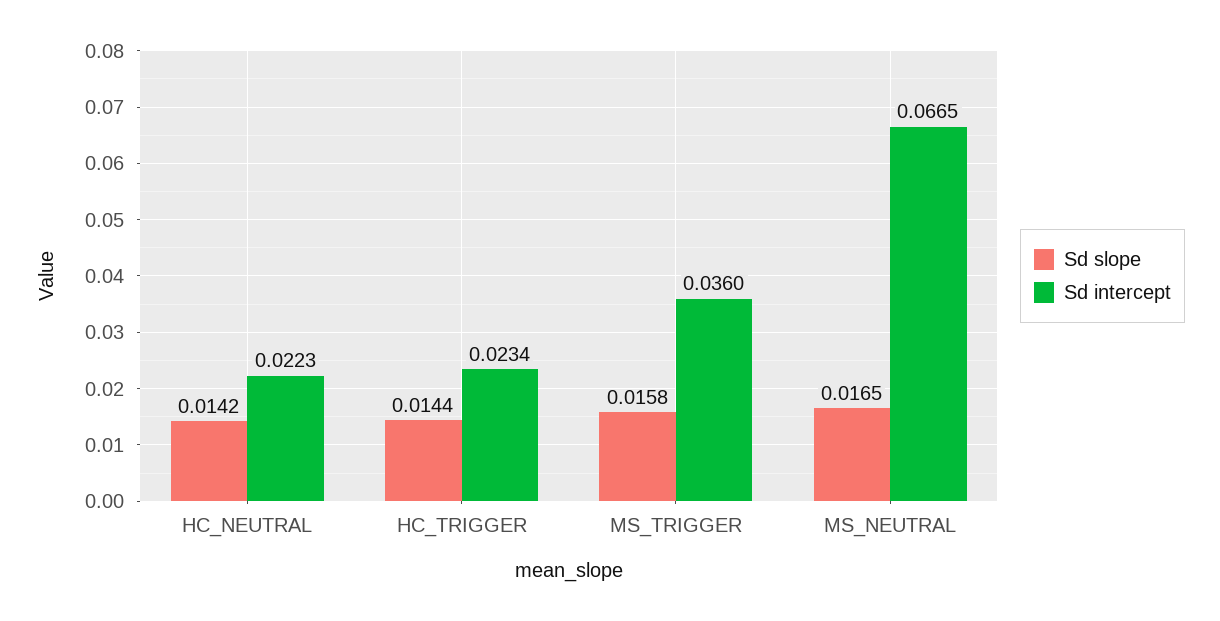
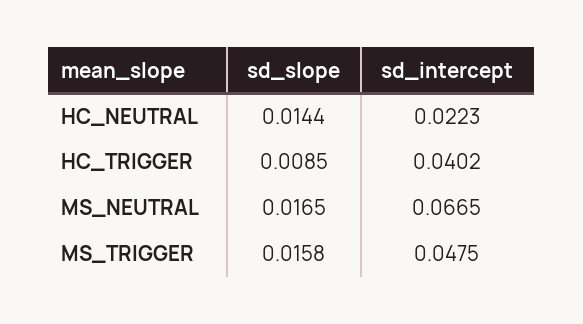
Sd slope, HC_NEUTRAL: 0.0142 -> 0.0144
Sd slope, HC_TRIGGER: 0.0144 -> 0.0085
Sd intercept, HC_TRIGGER: 0.0234 -> 0.0402
Sd intercept, MS_TRIGGER: 0.036 -> 0.0475

